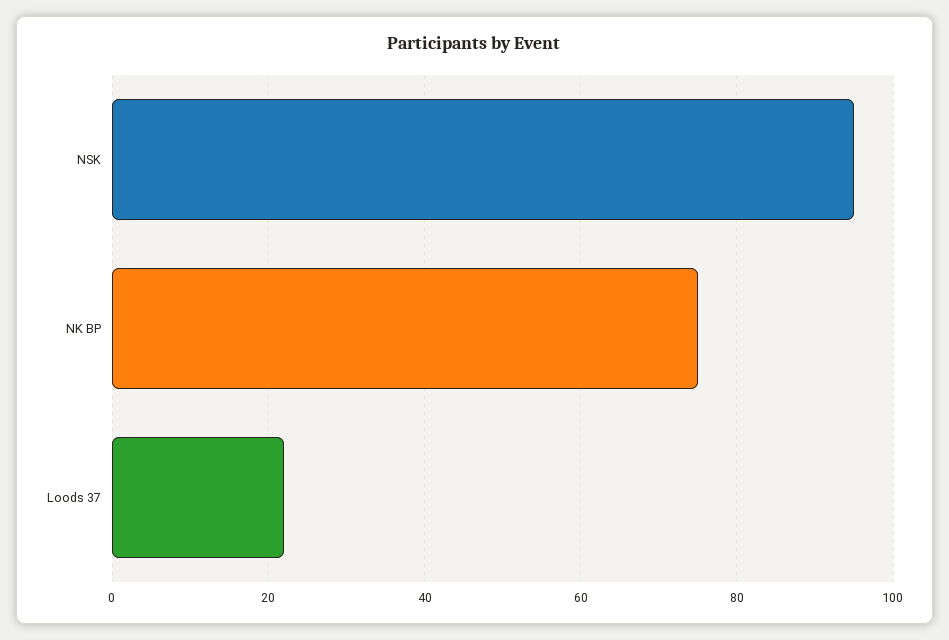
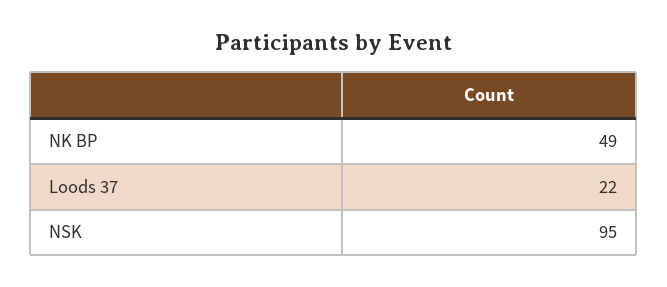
NK BP: 75 -> 49

